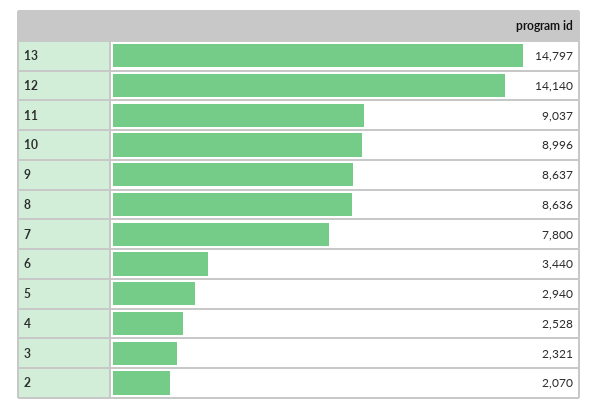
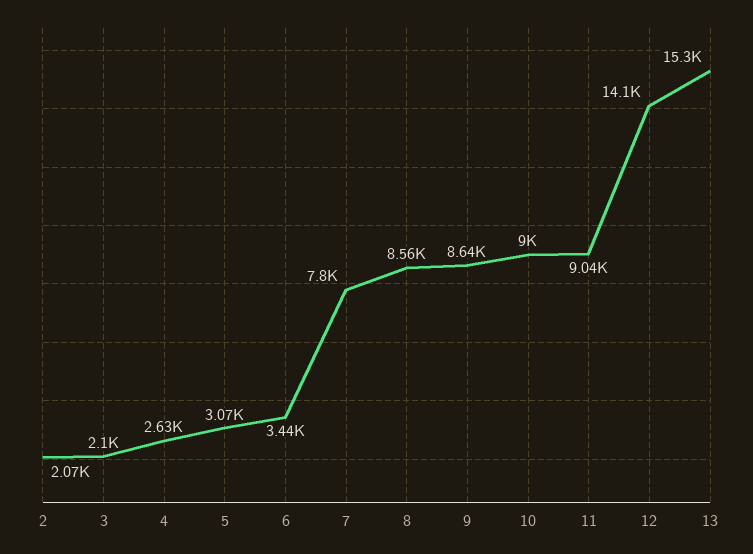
13: 14797 -> 15300
8: 8636 -> 8560
5: 2940 -> 3070
4: 2528 -> 2630
3: 2321 -> 2100

